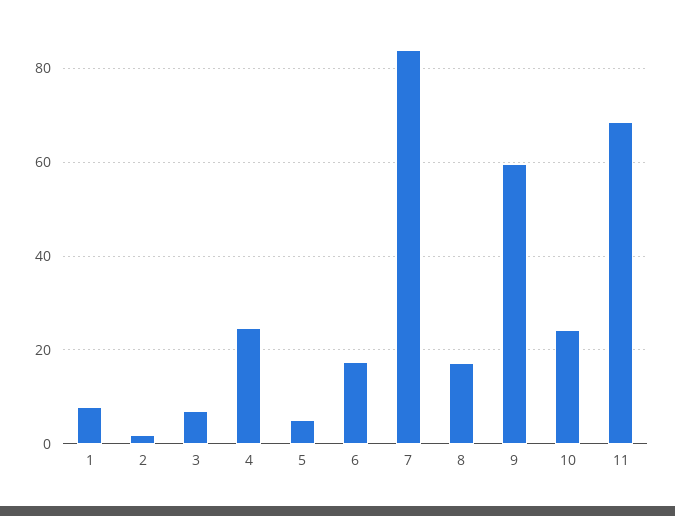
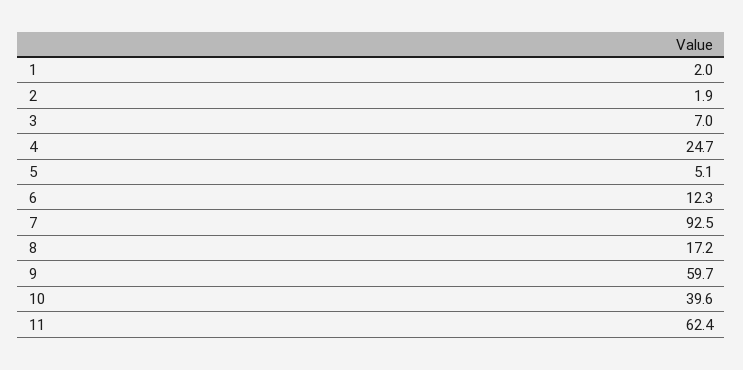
1: 8 -> 2
6: 18 -> 12.3
7: 84 -> 92.5
10: 24 -> 39.6
11: 68 -> 62.4

